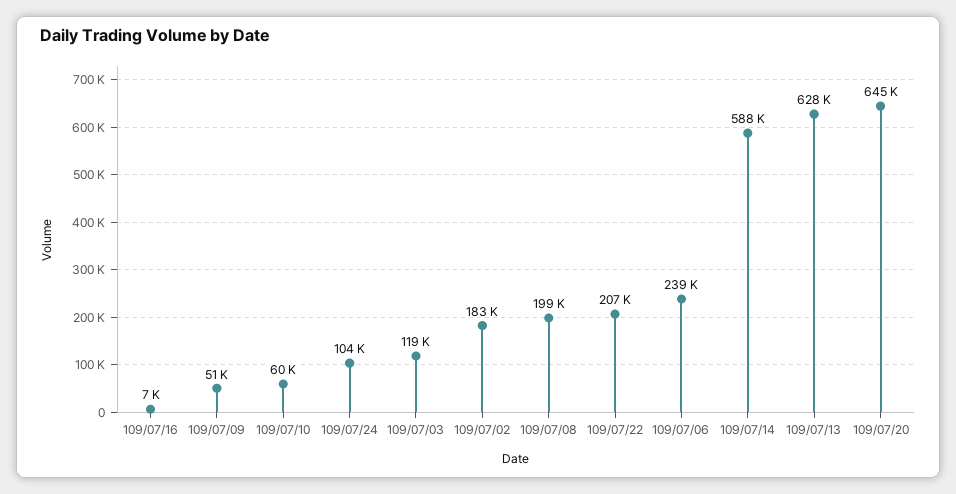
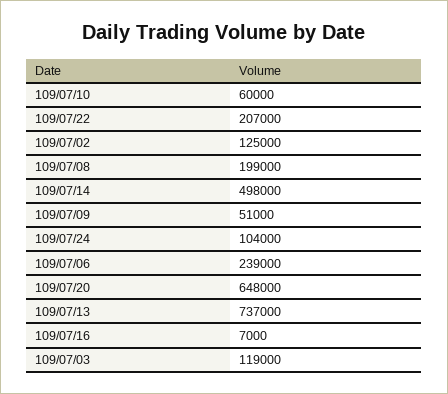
109/07/02: 183000 -> 125000
109/07/14: 588000 -> 498000
109/07/13: 628000 -> 737000
109/07/20: 645000 -> 648000

